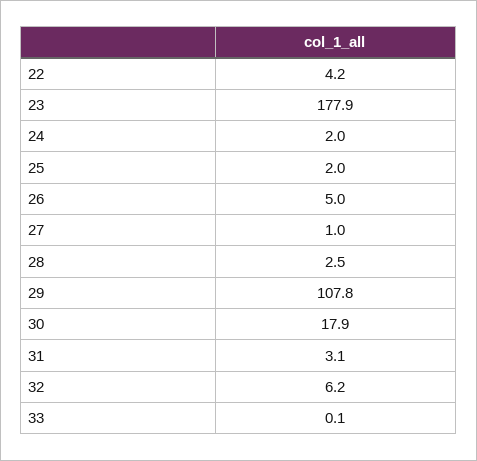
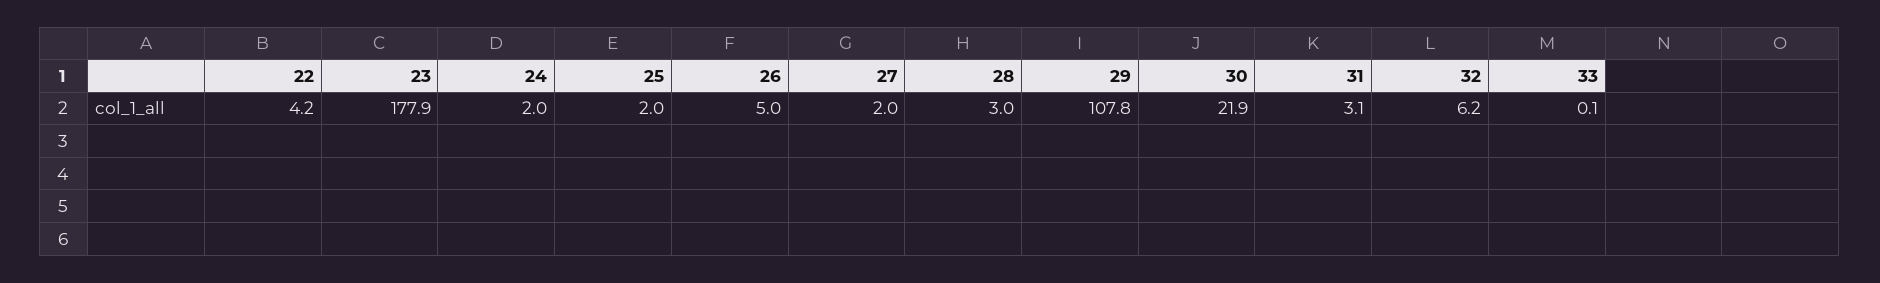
27: 1 -> 2
28: 2.5 -> 3
30: 17.9 -> 21.9

